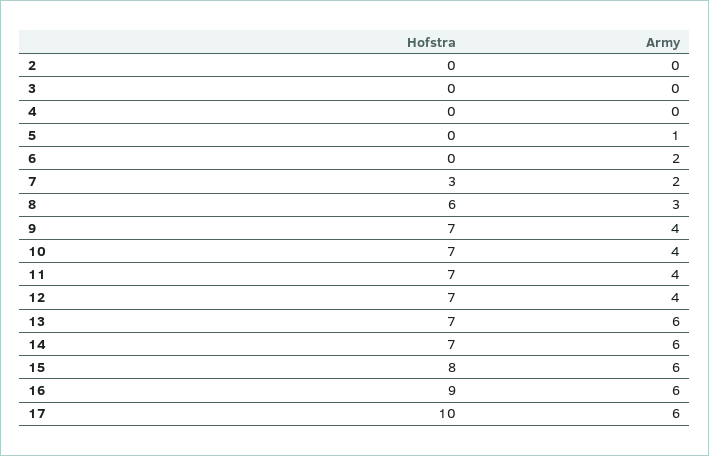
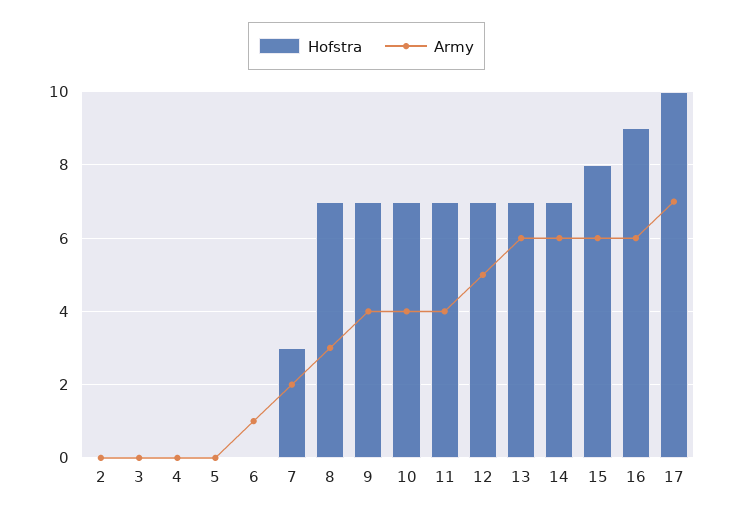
Army, 5: 1 -> 0
Army, 6: 2 -> 1
Hofstra, 8: 6 -> 7
Army, 12: 4 -> 5
Army, 17: 6 -> 7

